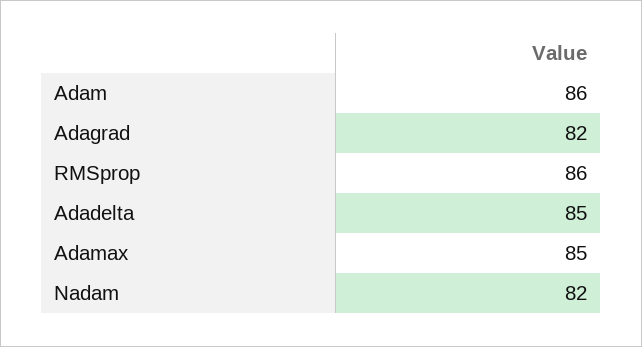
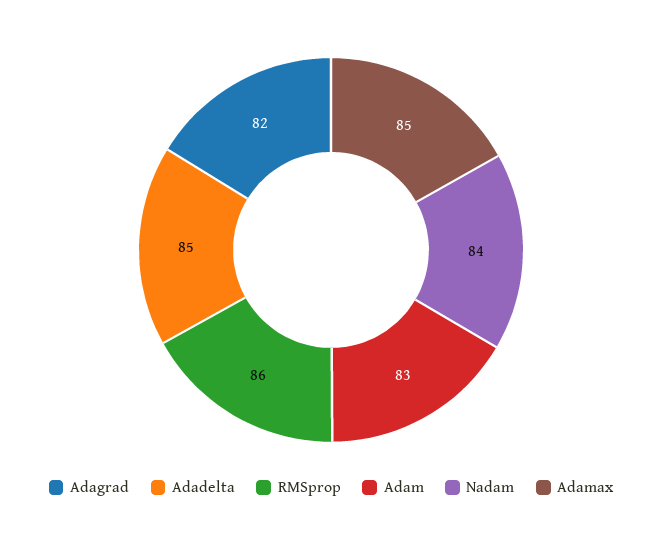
Adam: 86 -> 83
Nadam: 82 -> 84

